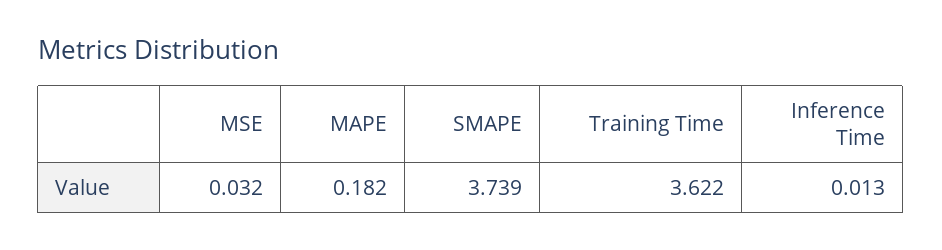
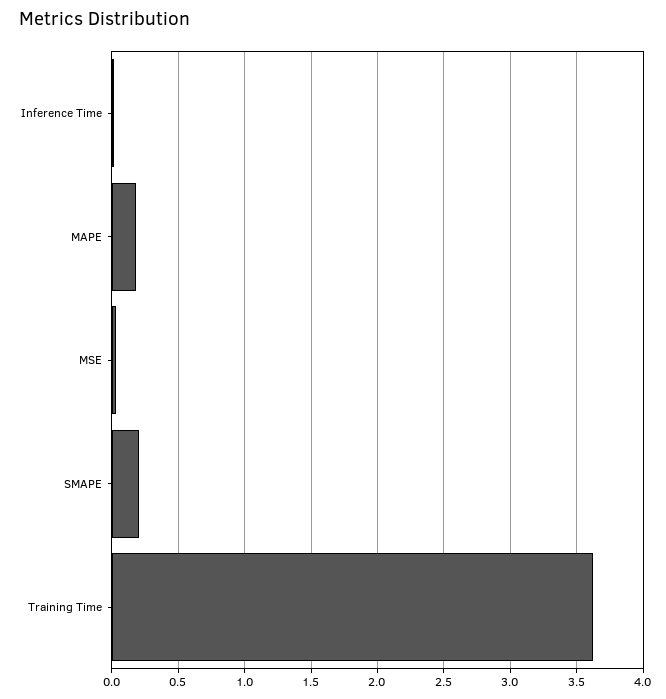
SMAPE: 3.739 -> 0.2

